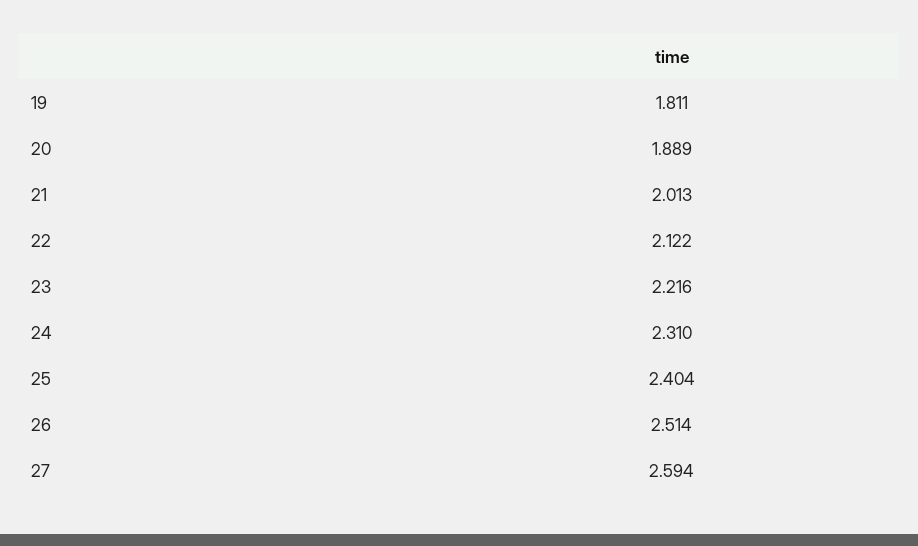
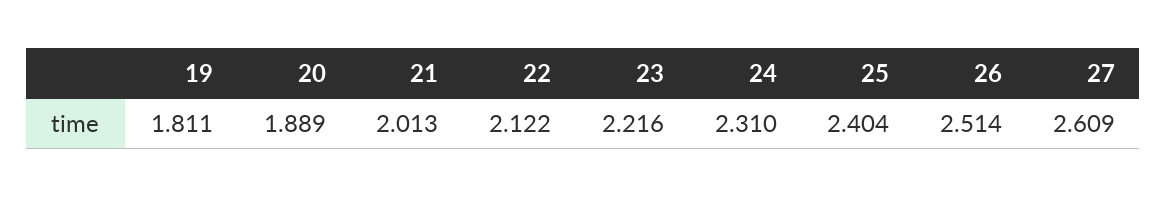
27: 2.594 -> 2.609

